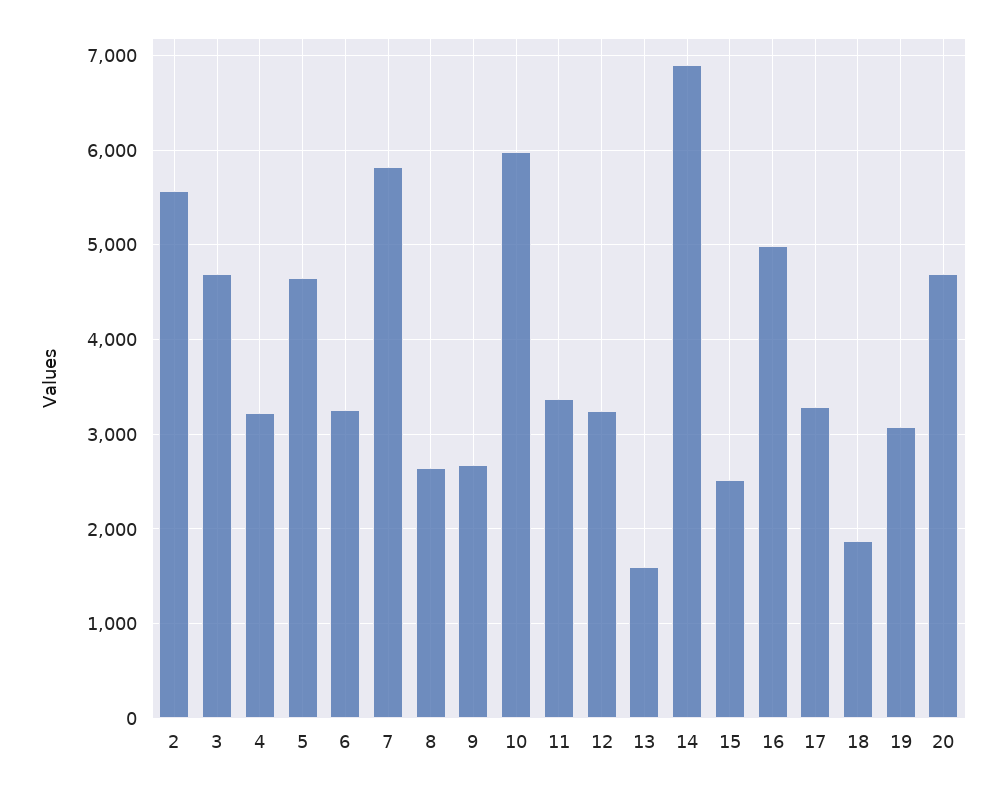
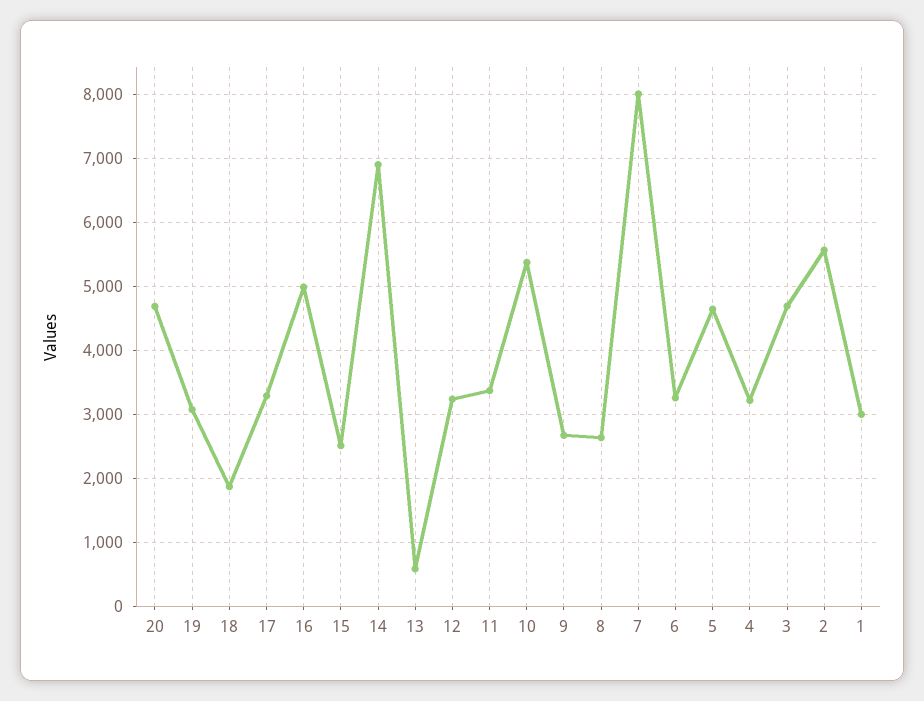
7: 5800 -> 8000
10: 6000 -> 5400
13: 1600 -> 600
1: none -> 3000

